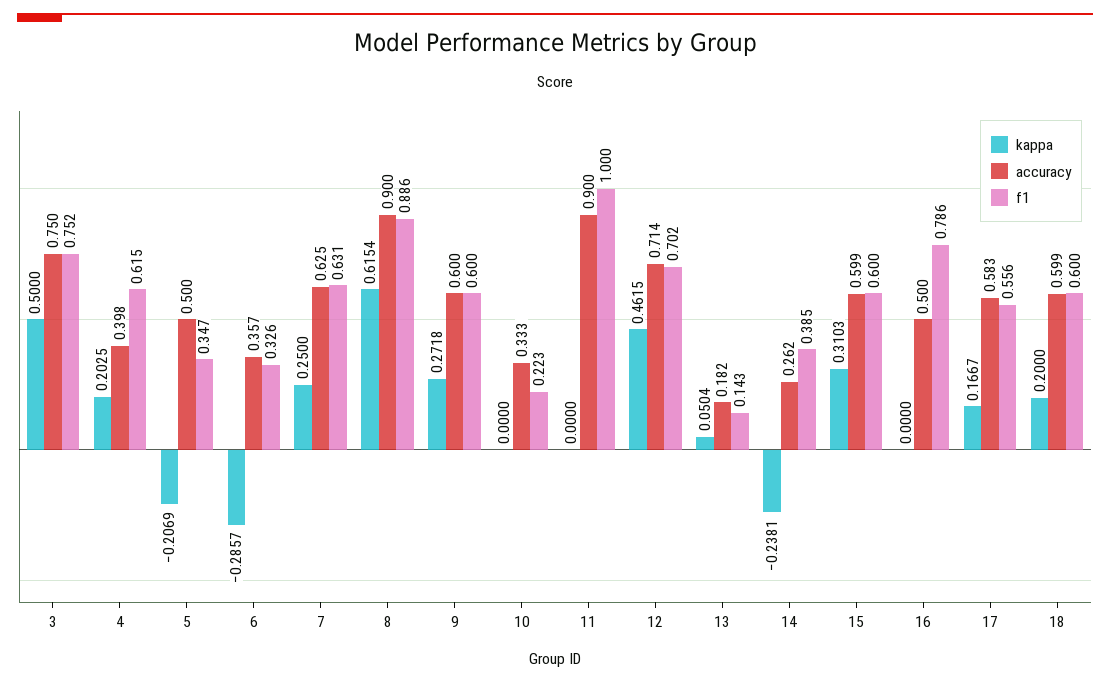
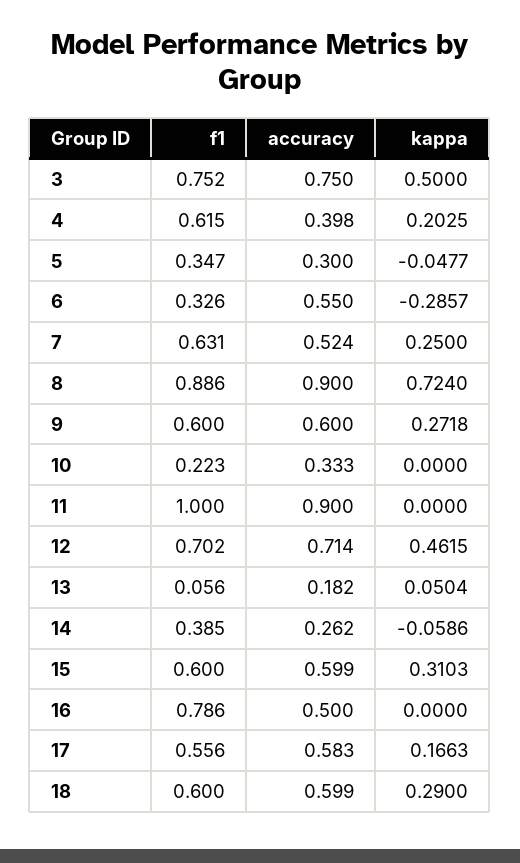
kappa, 5: -0.2069 -> -0.0477
accuracy, 5: 0.5 -> 0.3
accuracy, 6: 0.357 -> 0.55
accuracy, 7: 0.625 -> 0.524
kappa, 8: 0.6154 -> 0.724
f1, 13: 0.143 -> 0.056
kappa, 14: -0.2381 -> -0.0586
kappa, 17: 0.1667 -> 0.1663
kappa, 18: 0.2 -> 0.29

